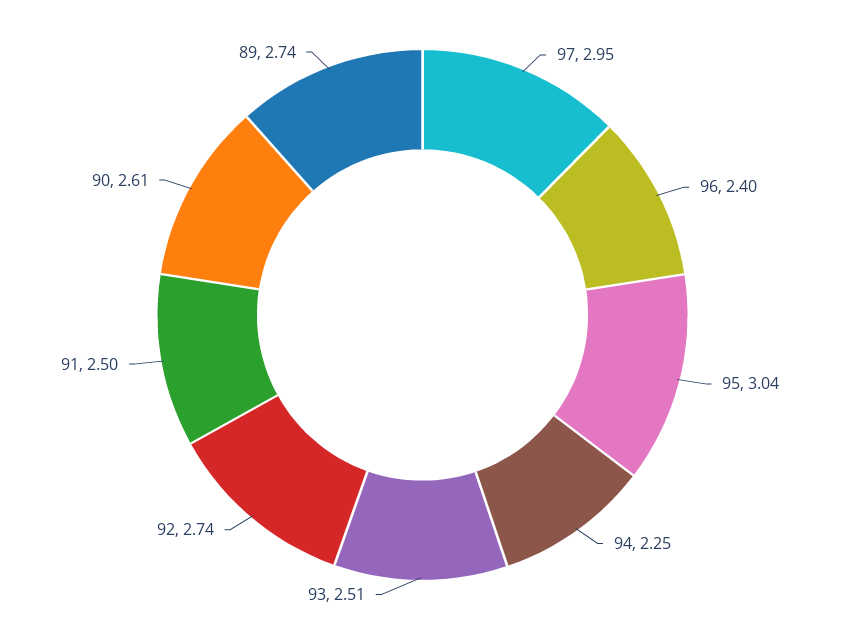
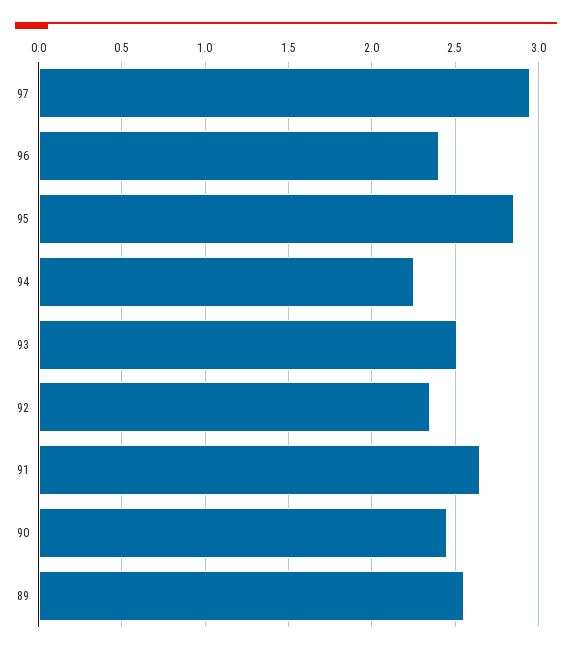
95: 3.04 -> 2.85
92: 2.74 -> 2.35
91: 2.5 -> 2.65
90: 2.61 -> 2.45
89: 2.74 -> 2.55

